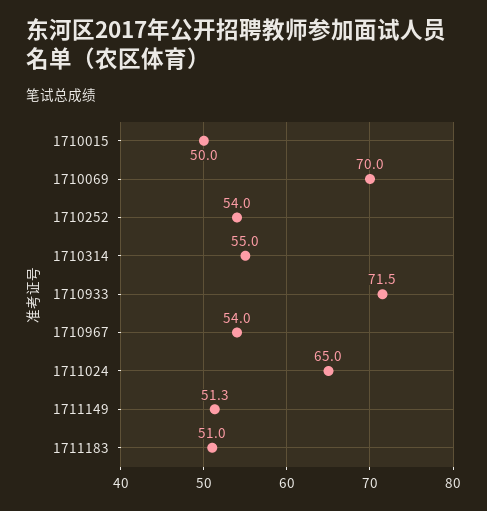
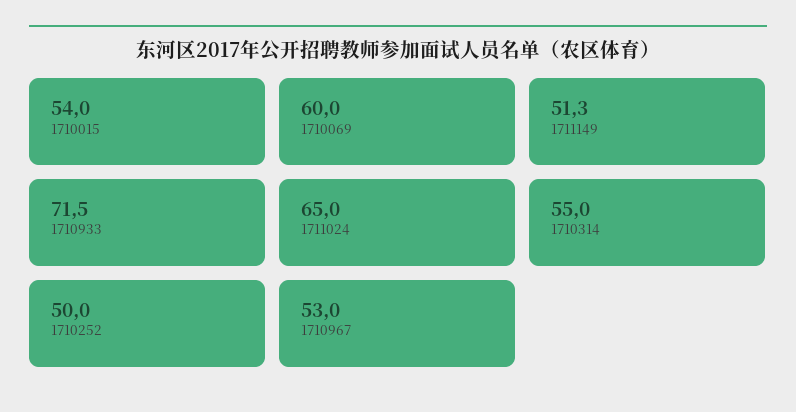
1710015: 50 -> 54
1710069: 70 -> 60
1710252: 54 -> 50
1710967: 54 -> 53
1711183: 51 -> none

